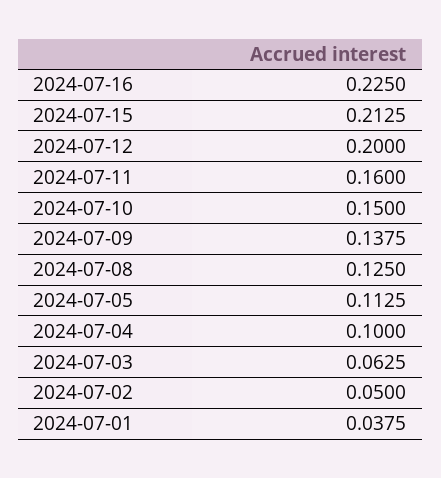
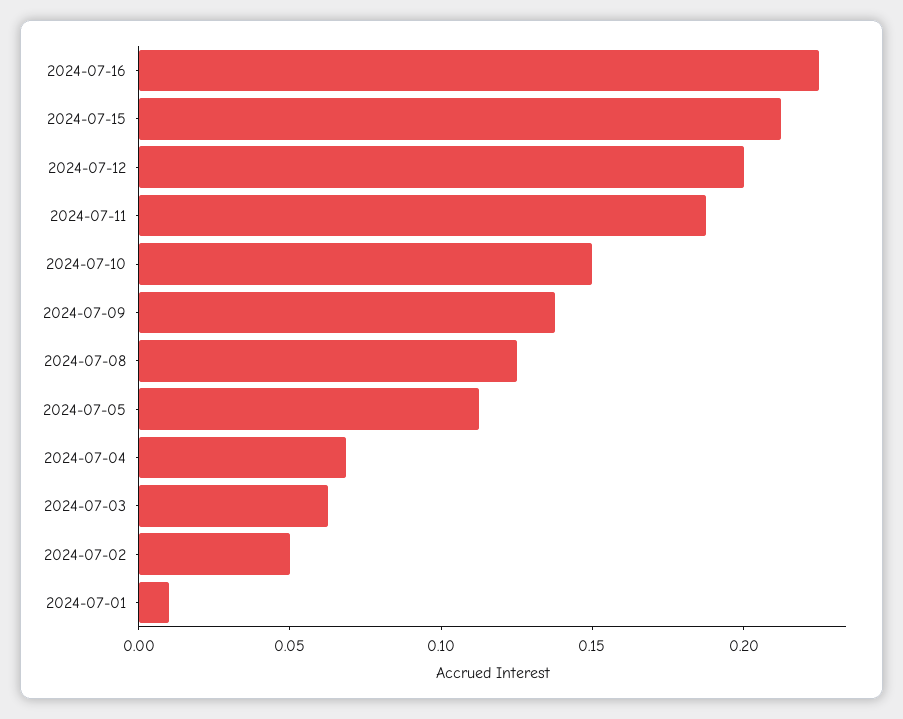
2024-07-11: 0.16 -> 0.19
2024-07-04: 0.1 -> 0.07
2024-07-01: 0.0375 -> 0.01

